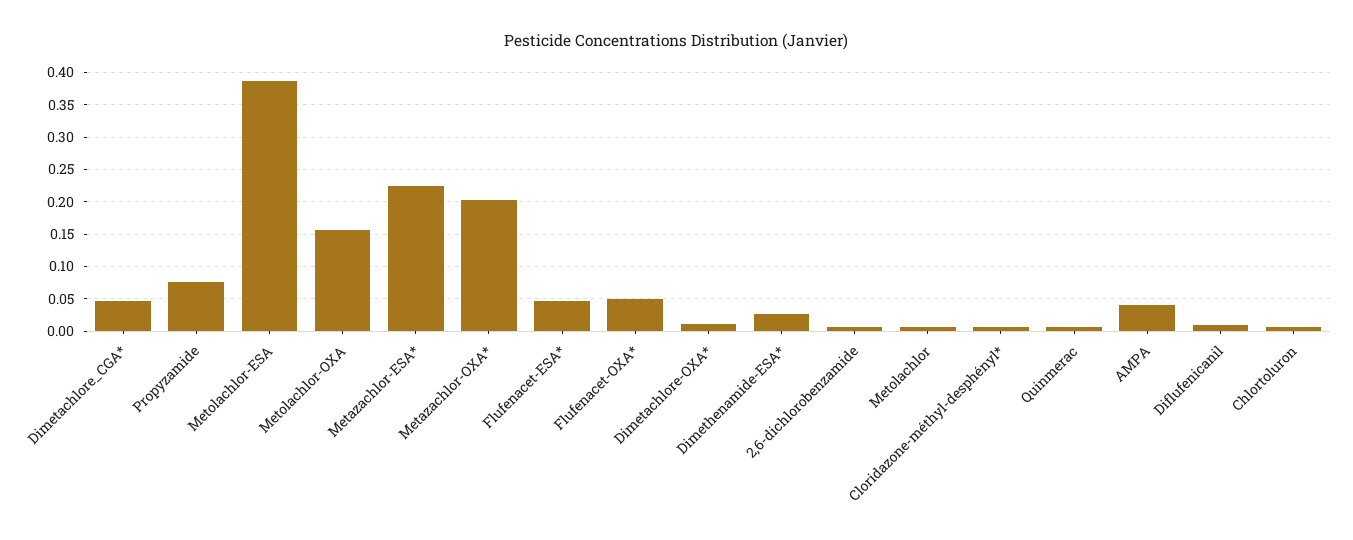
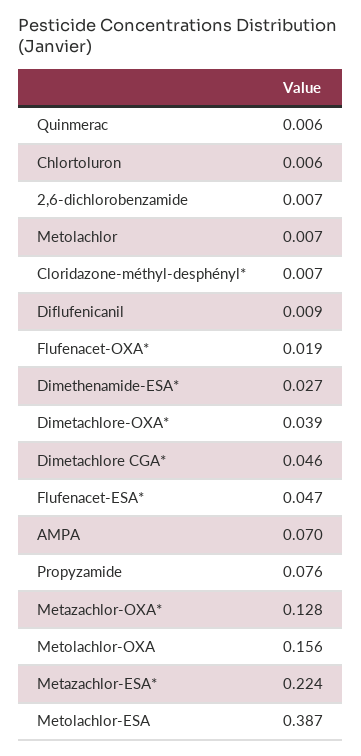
Metazachlor-OXA*: 0.2 -> 0.128
Flufenacet-OXA*: 0.05 -> 0.019
Dimetachlore-OXA*: 0.01 -> 0.039
AMPA: 0.04 -> 0.07

